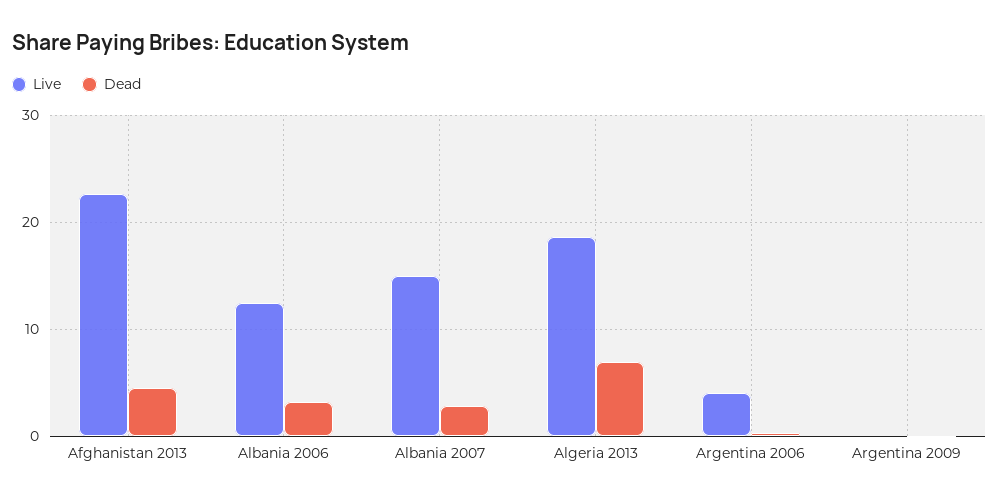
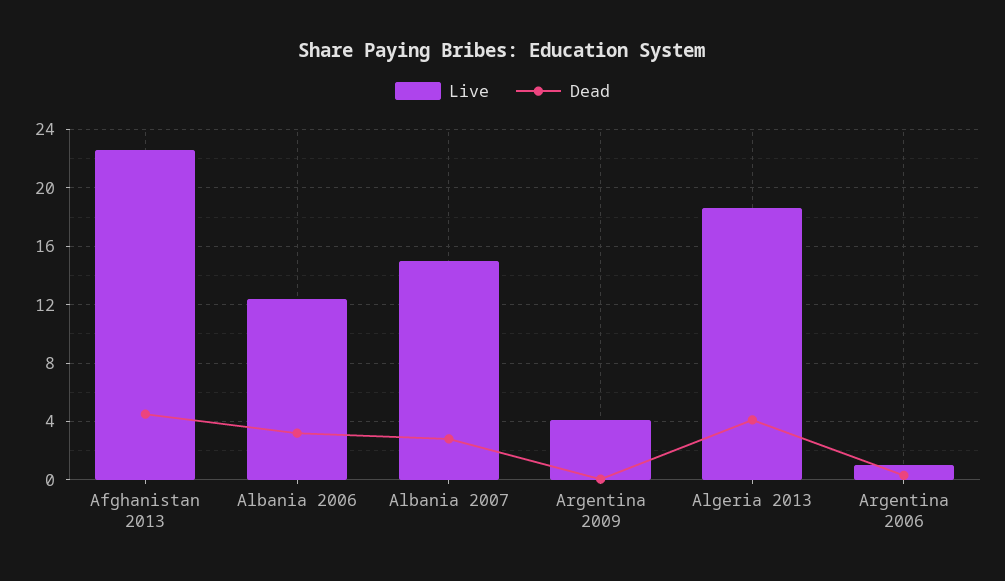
Dead, Algeria 2013: 7 -> 4
Live, Argentina 2006: 4 -> 1
Live, Argentina 2009: 0 -> 4

